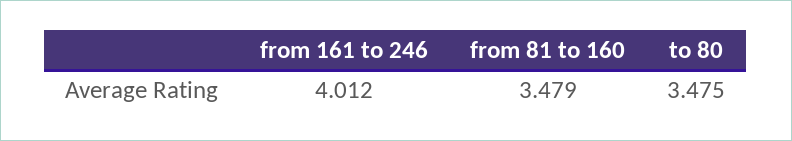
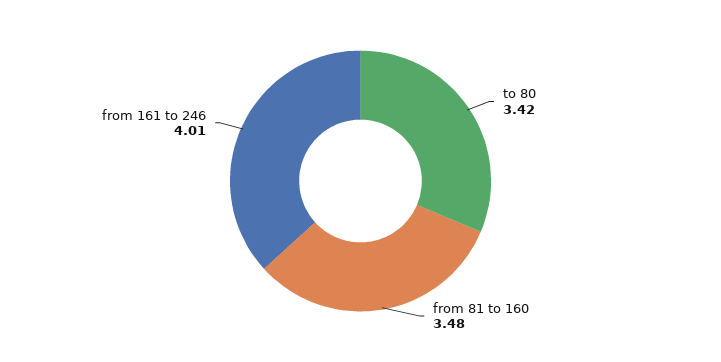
to 80: 3.475 -> 3.42

